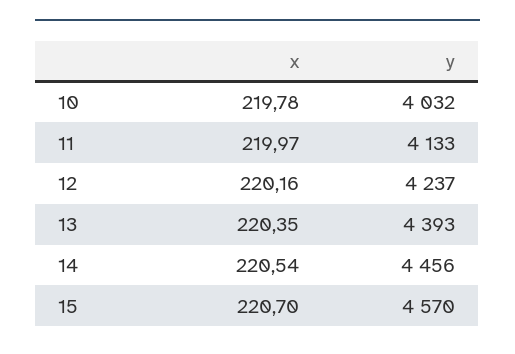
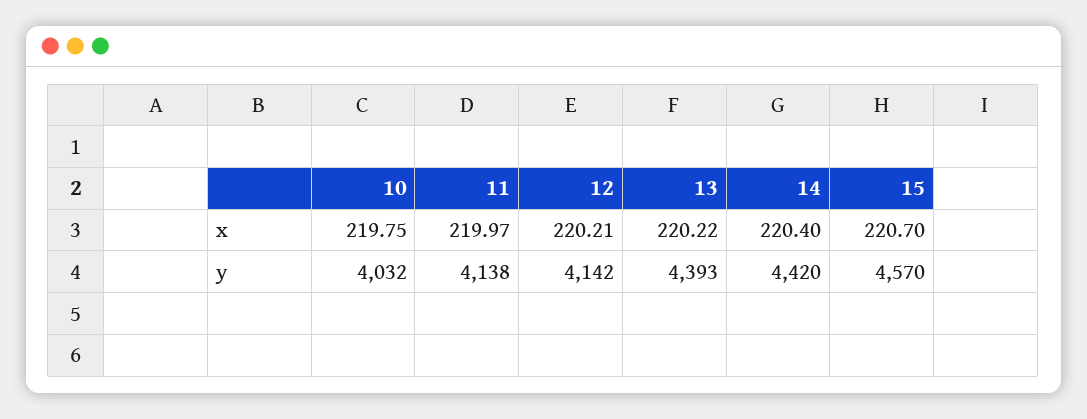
x, 10: 219.78 -> 219.75
y, 11: 4133 -> 4138
x, 12: 220.16 -> 220.21
y, 12: 4237 -> 4142
x, 13: 220.35 -> 220.22
x, 14: 220.54 -> 220.4
y, 14: 4456 -> 4420

